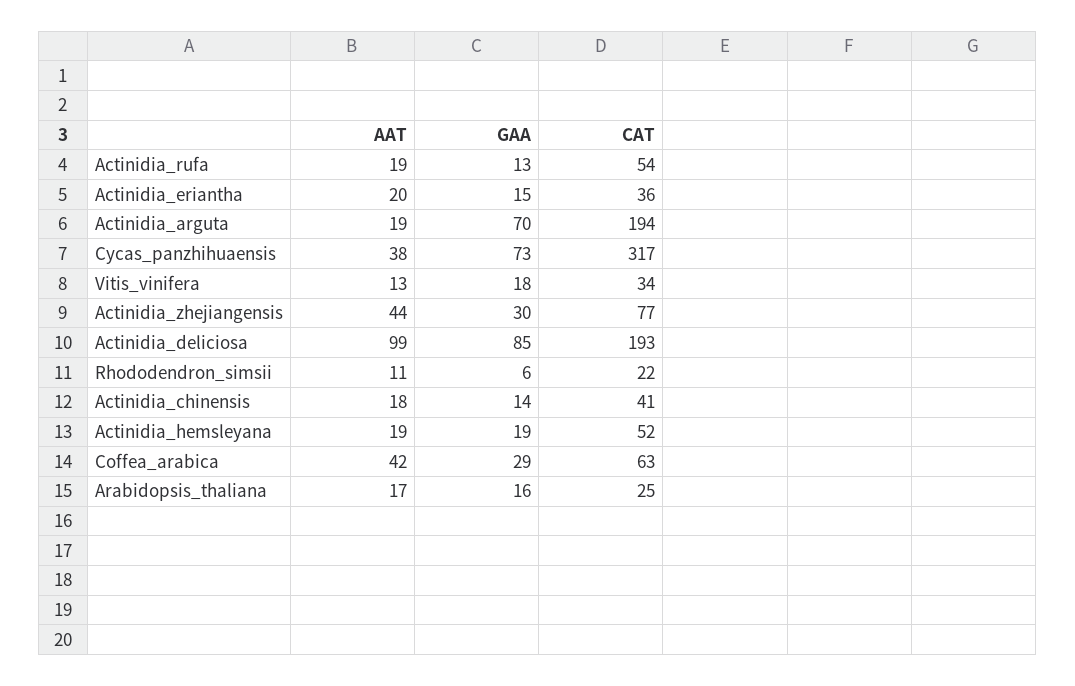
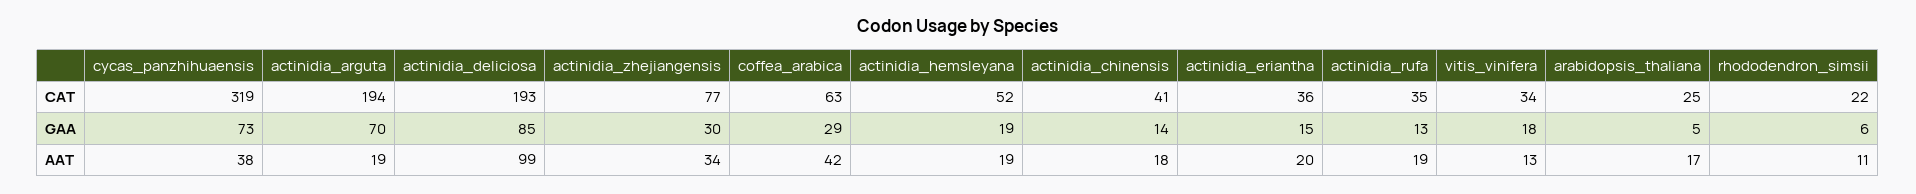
CAT, Actinidia_rufa: 54 -> 35
CAT, Cycas_panzhihuaensis: 317 -> 319
AAT, Actinidia_zhejiangensis: 44 -> 34
GAA, Arabidopsis_thaliana: 16 -> 5

